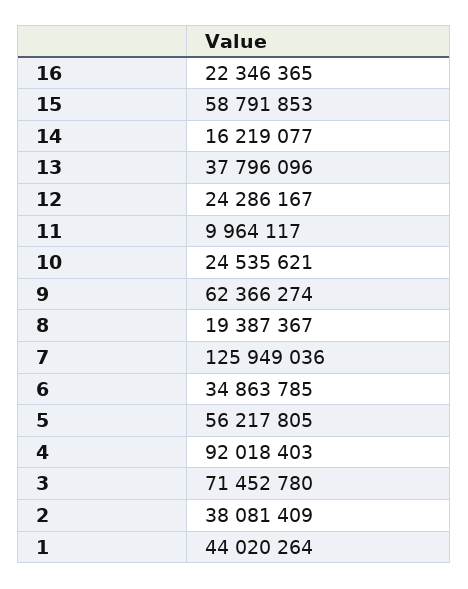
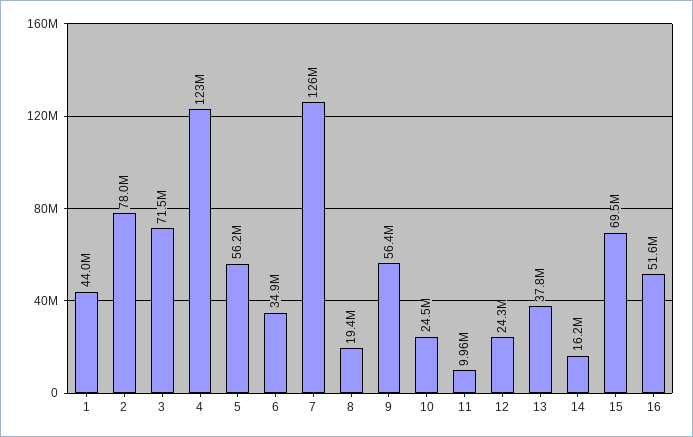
16: 22346365 -> 51600000
15: 58791853 -> 69500000
9: 62366274 -> 56400000
4: 92018403 -> 123000000
2: 38081409 -> 78000000

